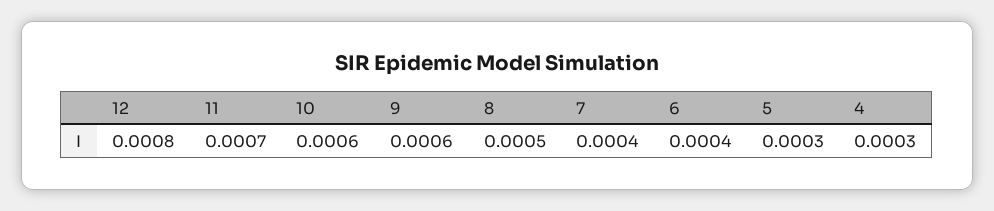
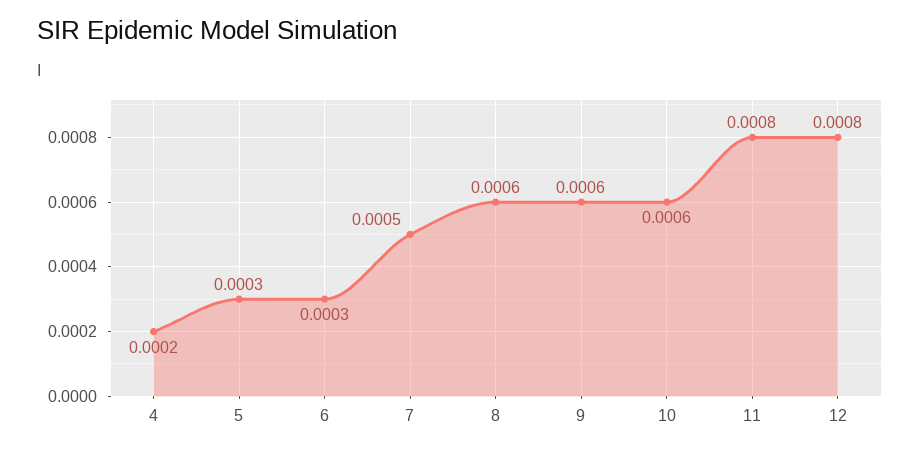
11: 0.0007 -> 0.0008
8: 0.0005 -> 0.0006
7: 0.0004 -> 0.0005
6: 0.0004 -> 0.0003
4: 0.0003 -> 0.0002

